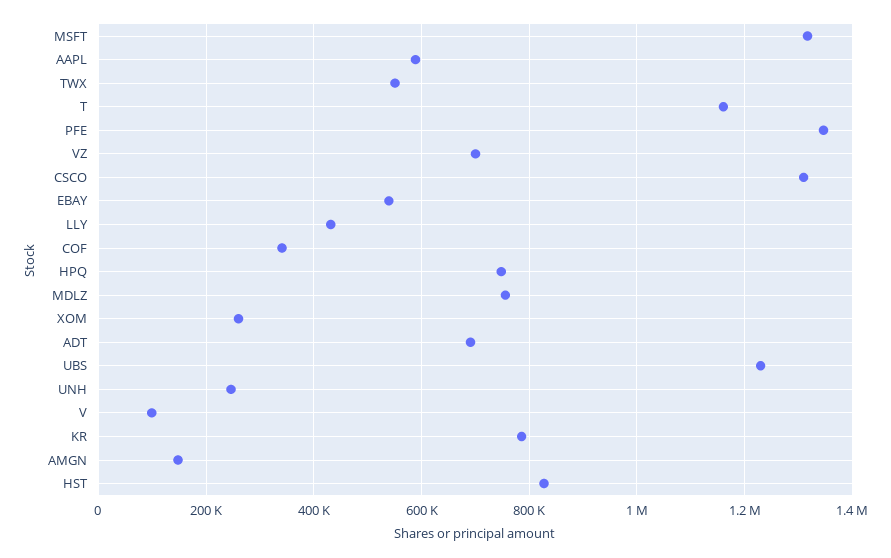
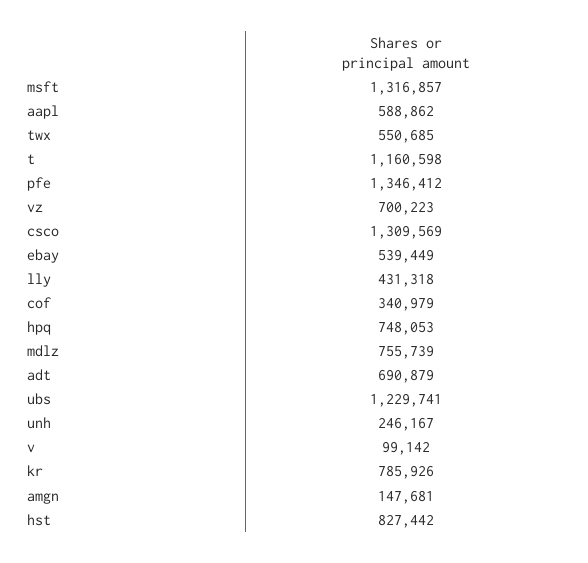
XOM: 260000 -> none

